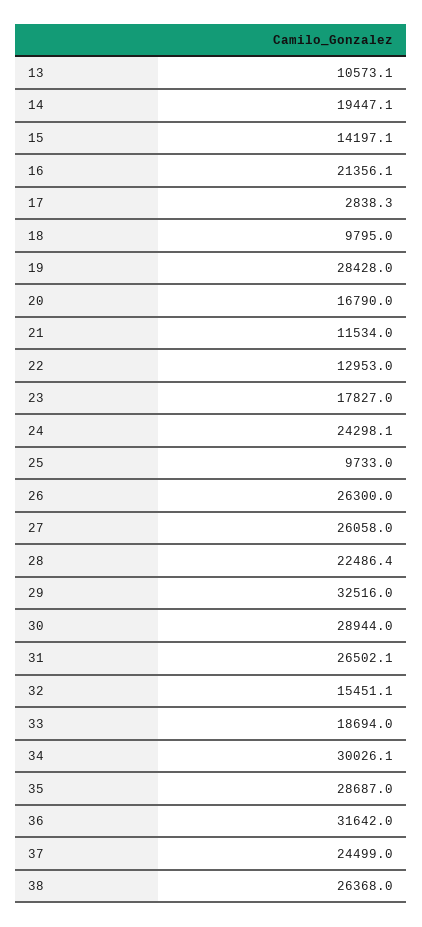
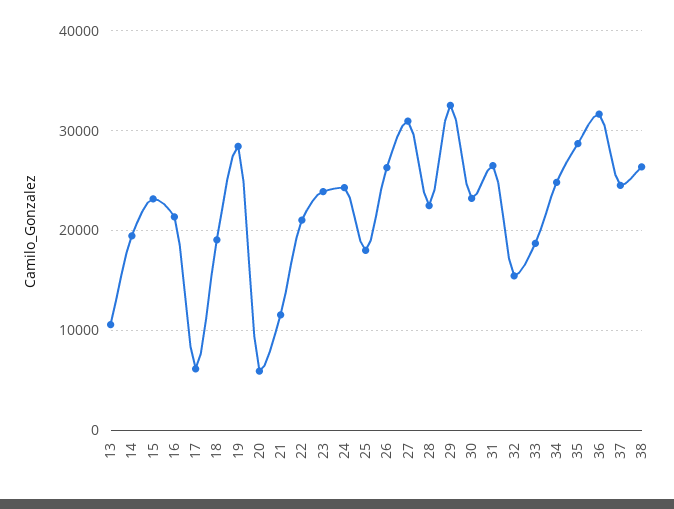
15: 14197.1 -> 23000
17: 2838.3 -> 6000
18: 9795 -> 19000
20: 16790 -> 6000
22: 12953 -> 21000
23: 17827 -> 24000
25: 9733 -> 18000
27: 26058 -> 31000
30: 28944 -> 23000
34: 30026.1 -> 25000

